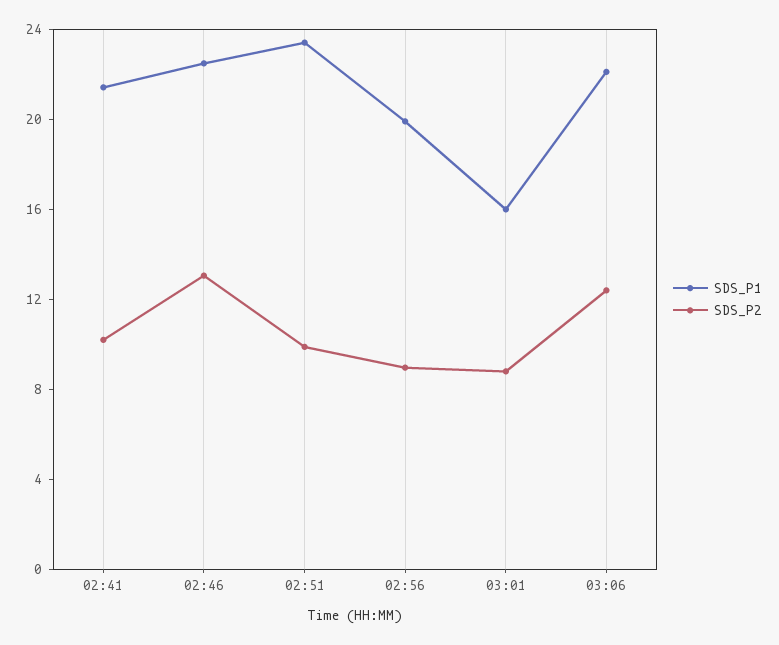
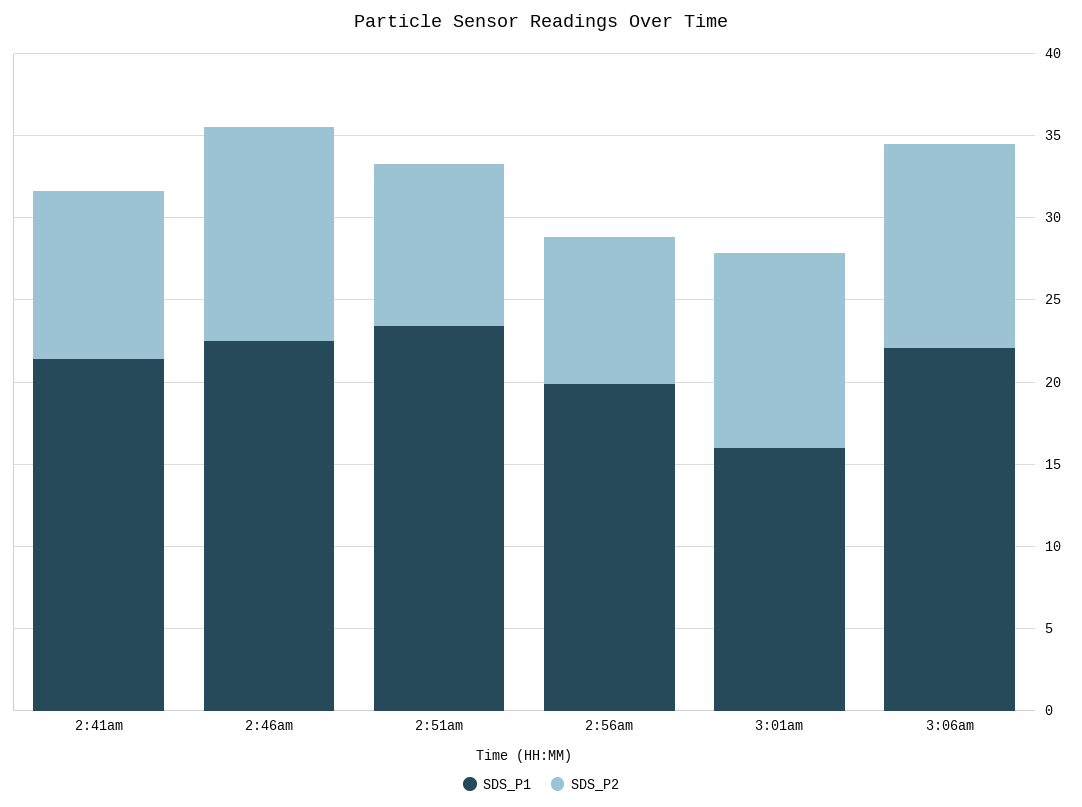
SDS_P2, 03:01: 9 -> 12

